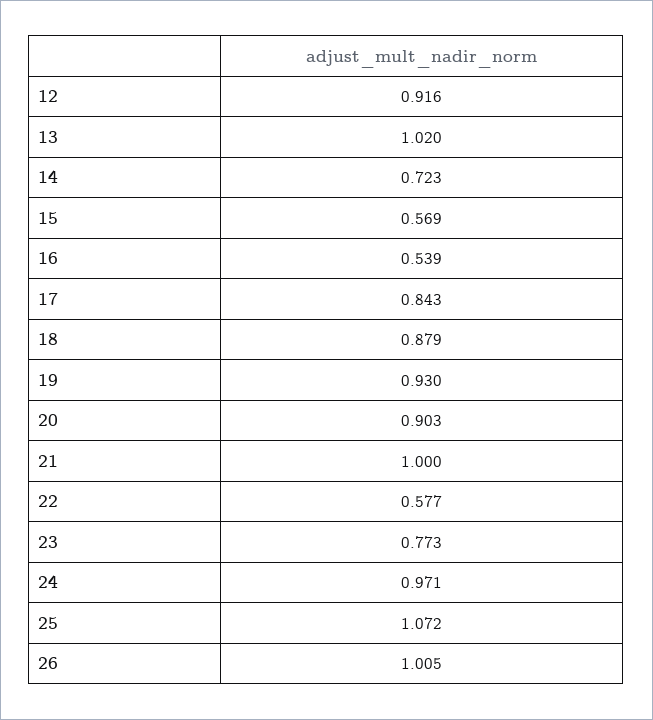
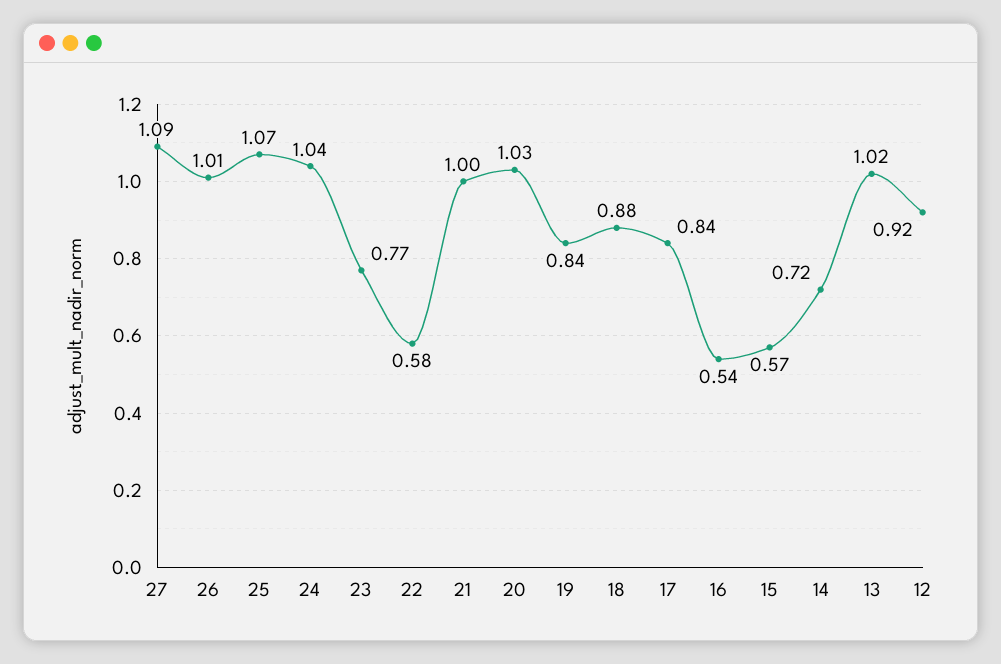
19: 0.93 -> 0.84
20: 0.903 -> 1.03
24: 0.971 -> 1.04
27: none -> 1.09

